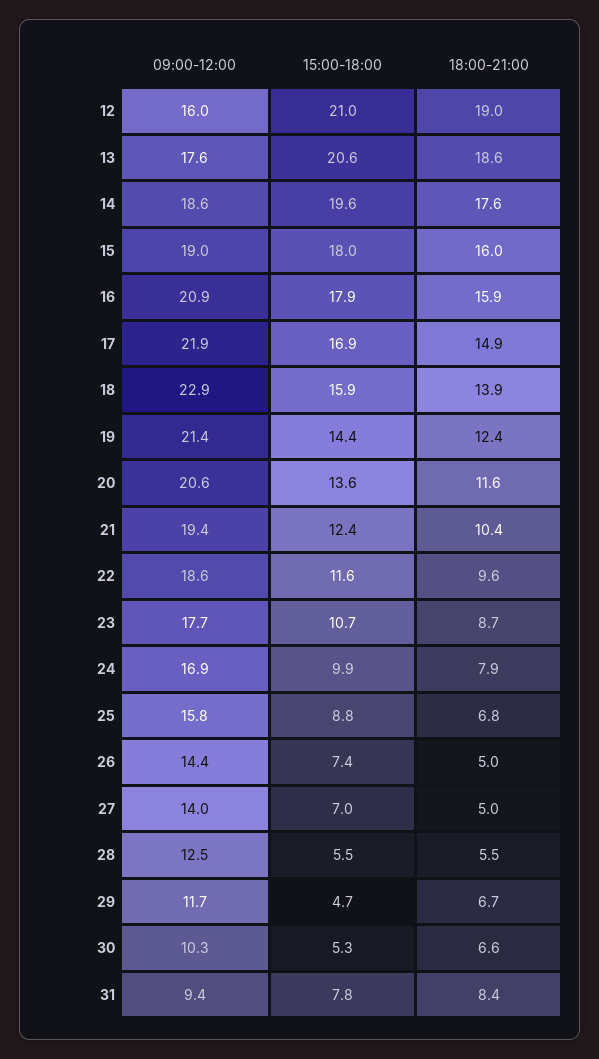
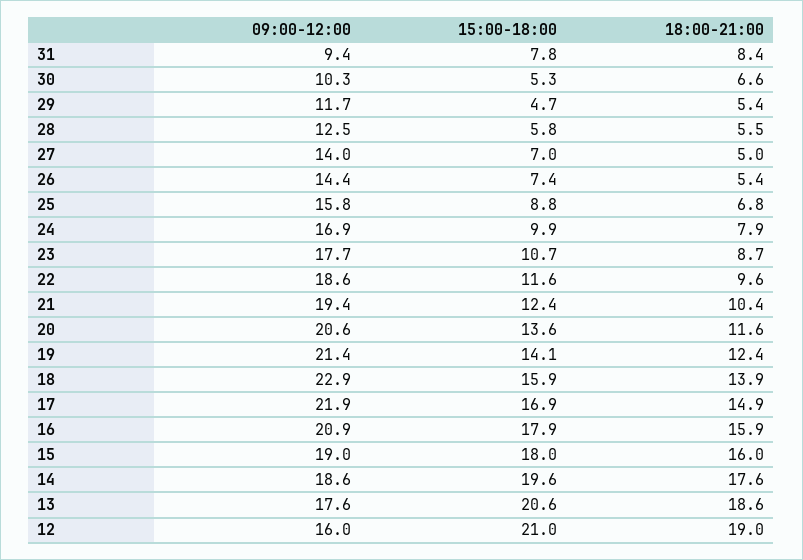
15:00-18:00, 19: 14.4 -> 14.1
18:00-21:00, 26: 5 -> 5.4
15:00-18:00, 28: 5.5 -> 5.8
18:00-21:00, 29: 6.7 -> 5.4

